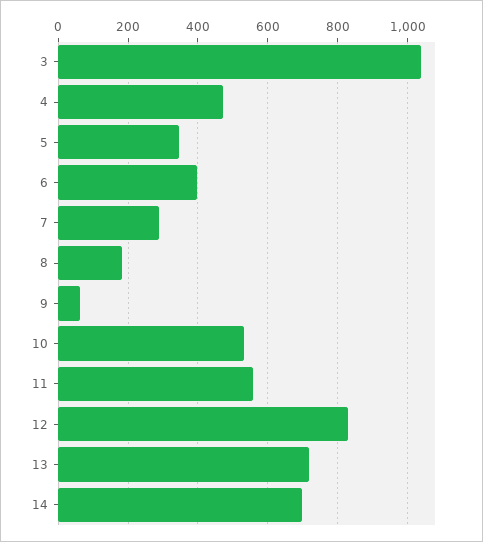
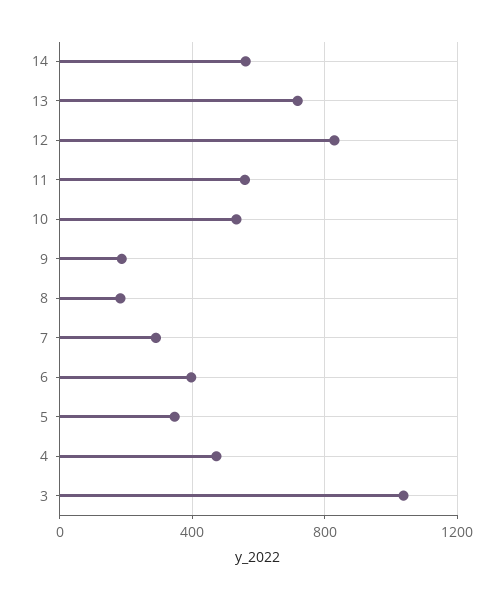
9: 60 -> 200
14: 700 -> 550

